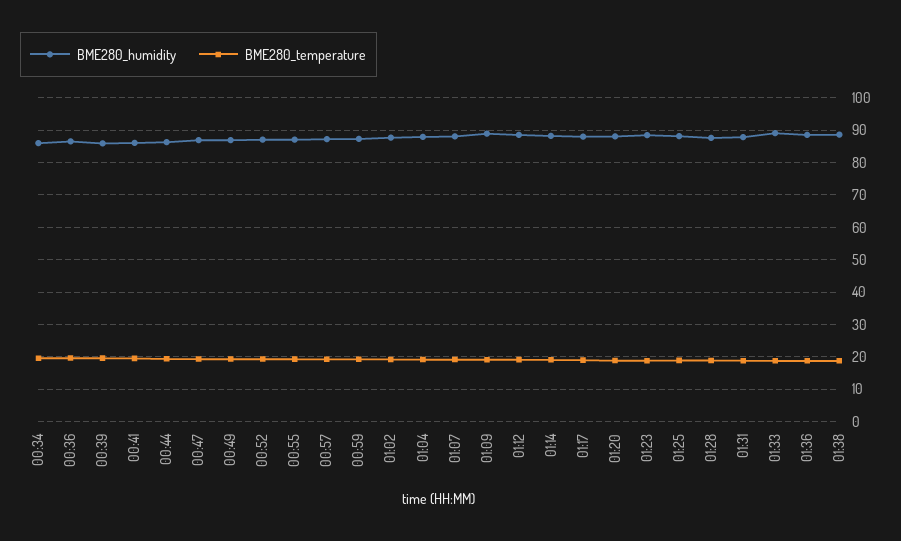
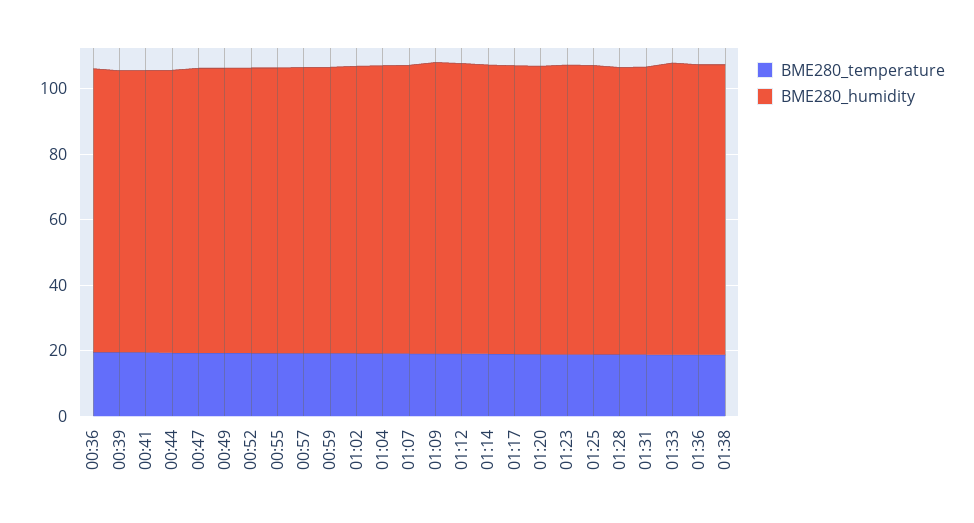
BME280_humidity, 00:34: 86 -> none
BME280_temperature, 00:34: 20 -> none

